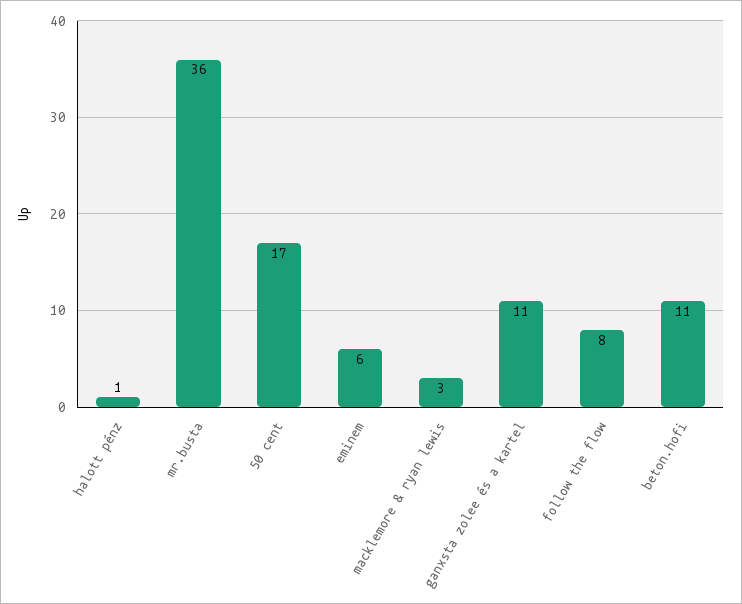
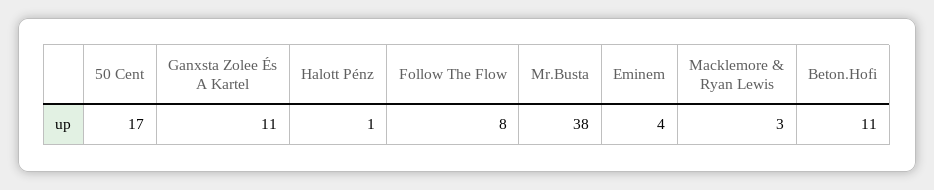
mr.busta: 36 -> 38
eminem: 6 -> 4

